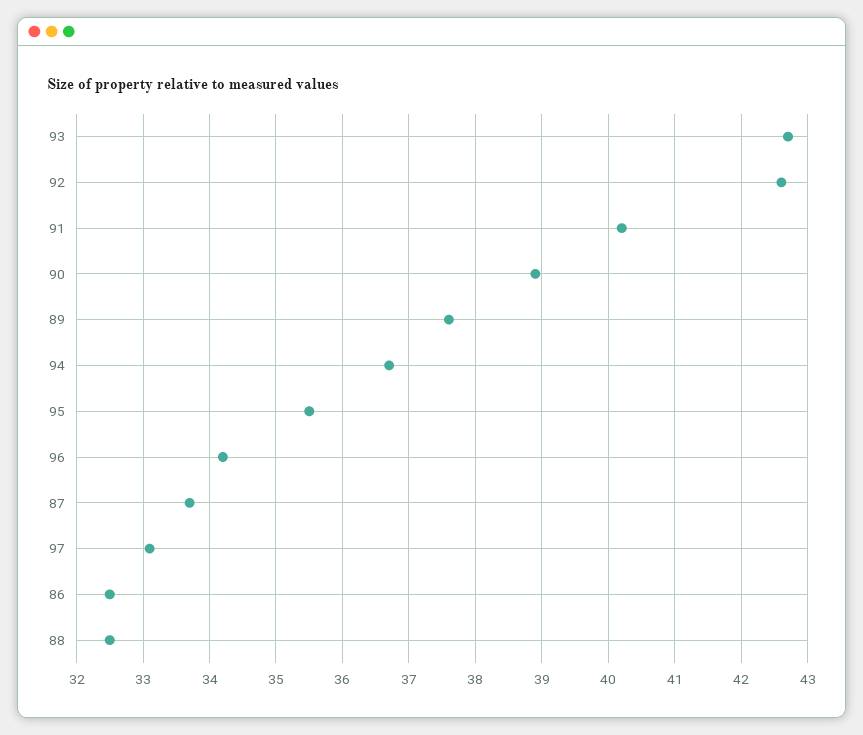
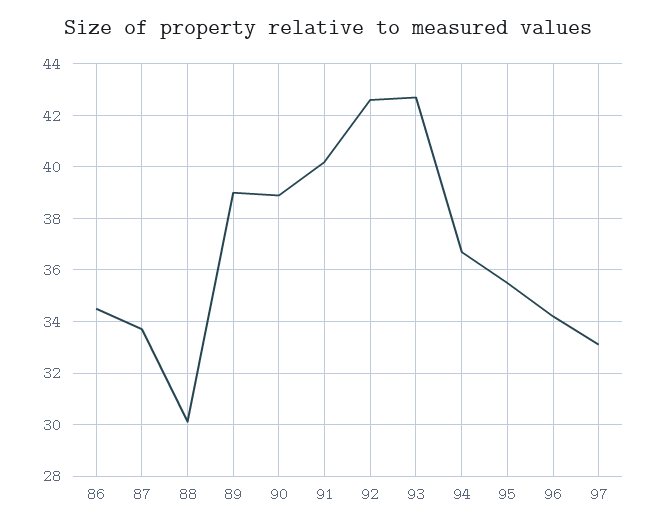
89: 37.6 -> 39
86: 32.5 -> 34.5
88: 32.5 -> 30

